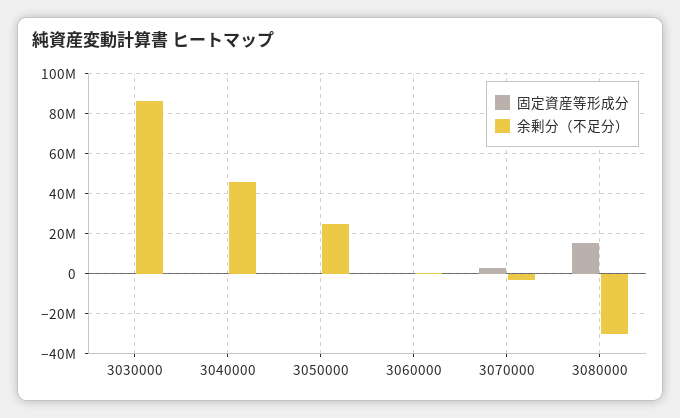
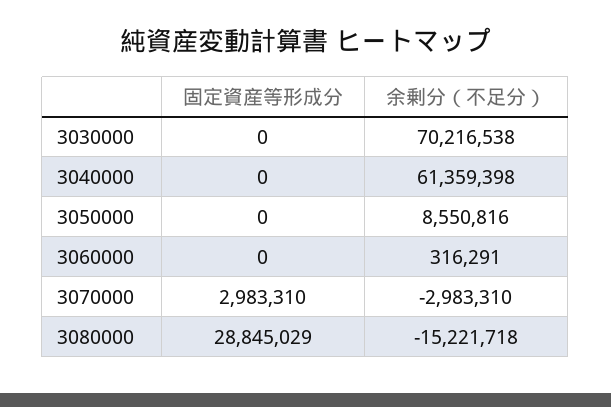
余剰分（不足分）, 3030000: 85000000 -> 70216538
余剰分（不足分）, 3040000: 45000000 -> 61359398
余剰分（不足分）, 3050000: 25000000 -> 8550816
固定資産等形成分, 3080000: 15000000 -> 28845029
余剰分（不足分）, 3080000: -30000000 -> -15221718

